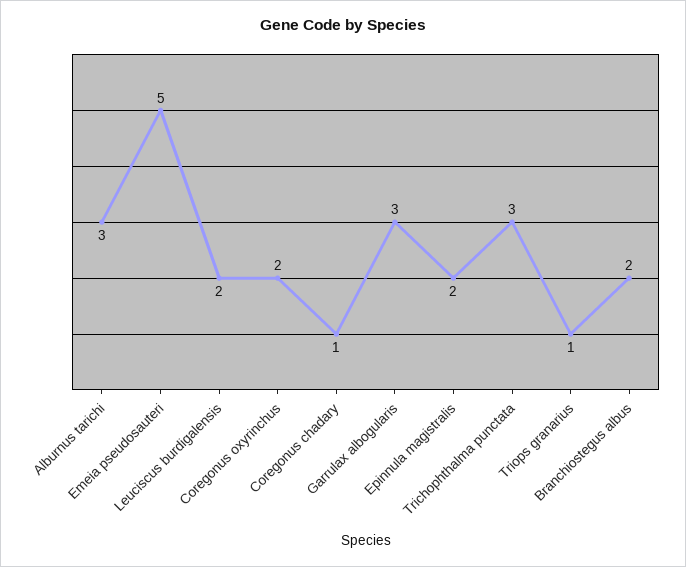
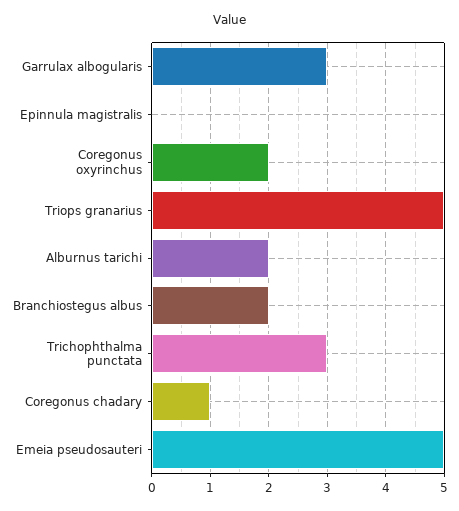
Alburnus tarichi: 3 -> 2
Leuciscus burdigalensis: 2 -> none
Epinnula magistralis: 2 -> 0
Triops granarius: 1 -> 5

